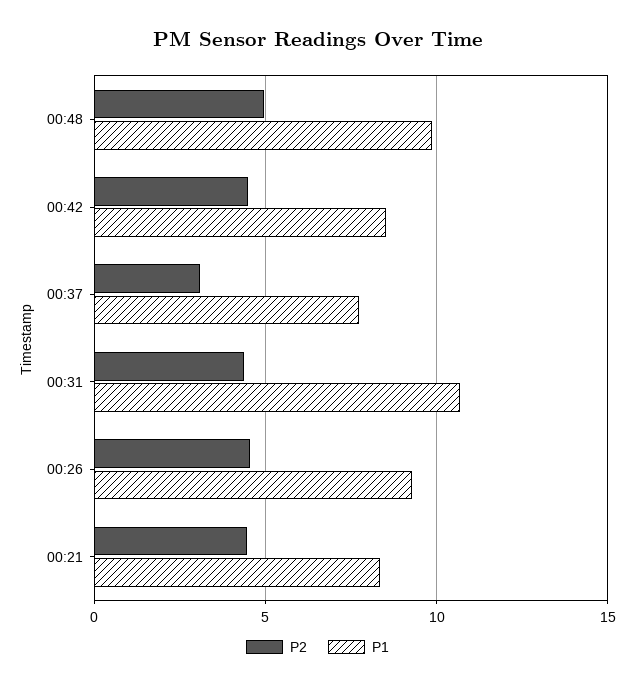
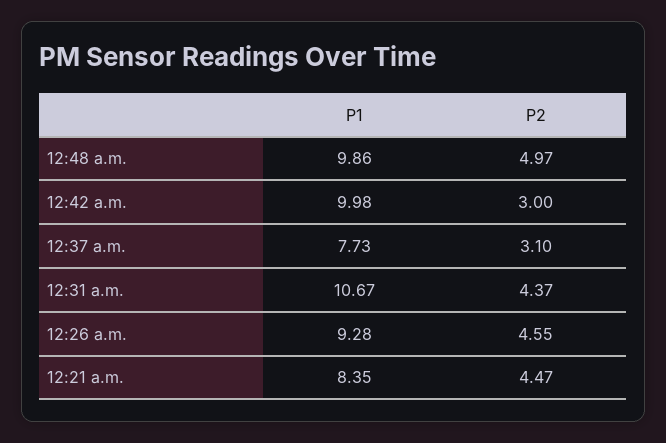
P2, 00:42: 4.5 -> 3
P1, 00:42: 8.5 -> 9.98

